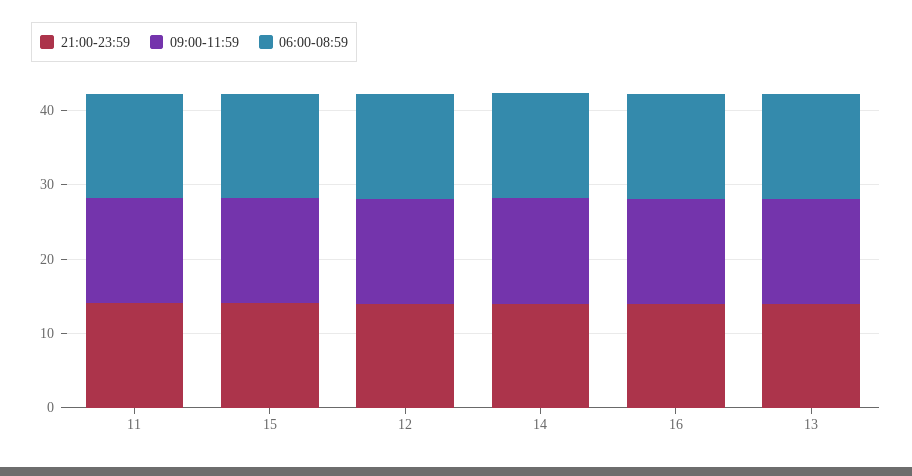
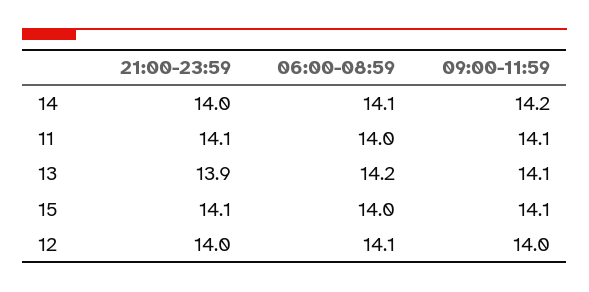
21:00-23:59, 16: 14 -> none
09:00-11:59, 16: 14 -> none
06:00-08:59, 16: 14 -> none

